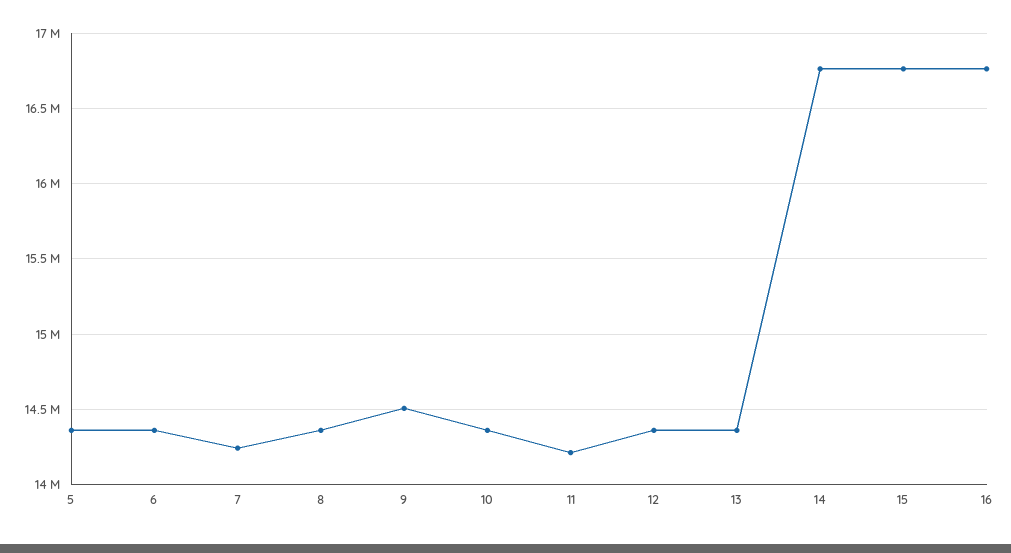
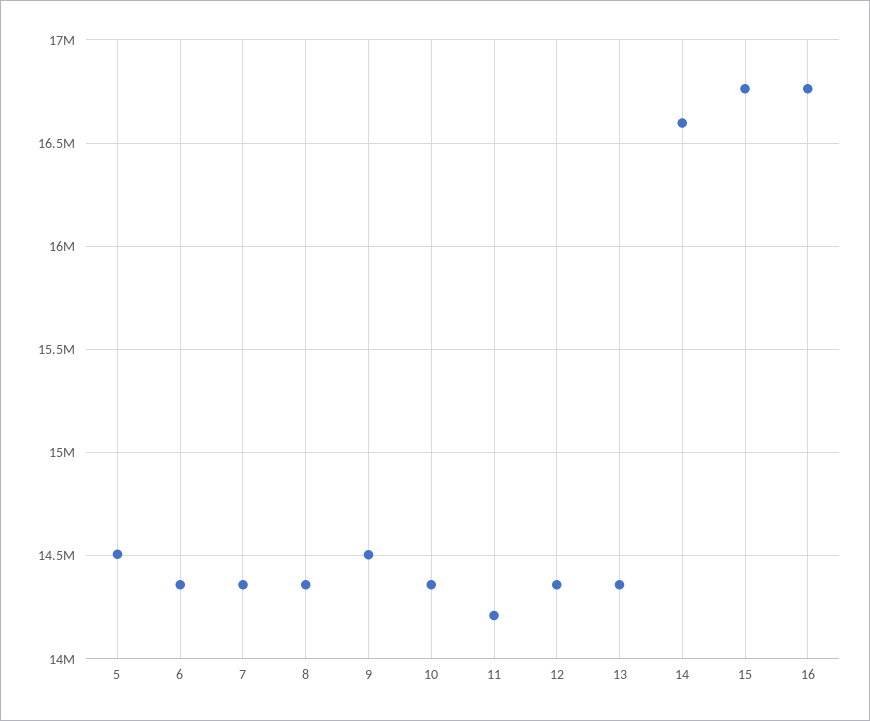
5: 14350000 -> 14500000
7: 14250000 -> 14350000
14: 16750000 -> 16600000

